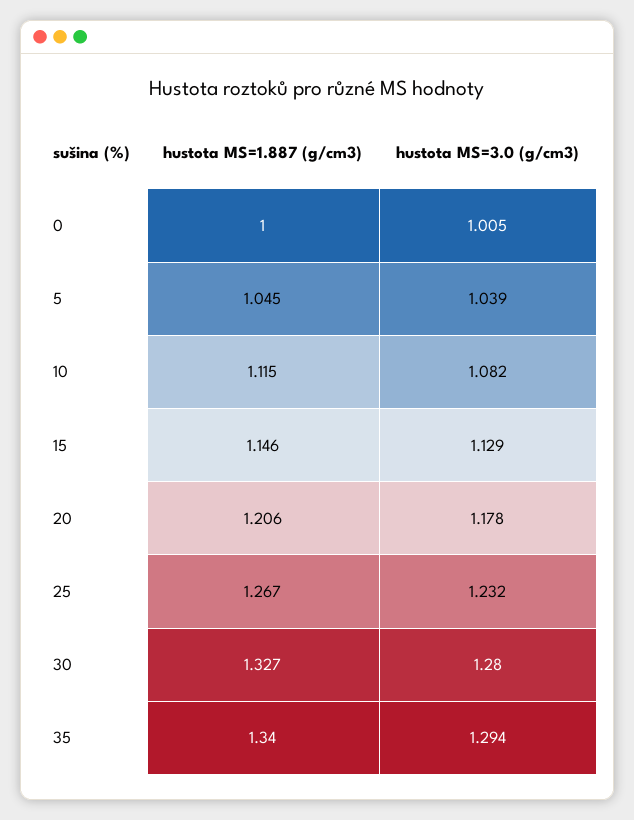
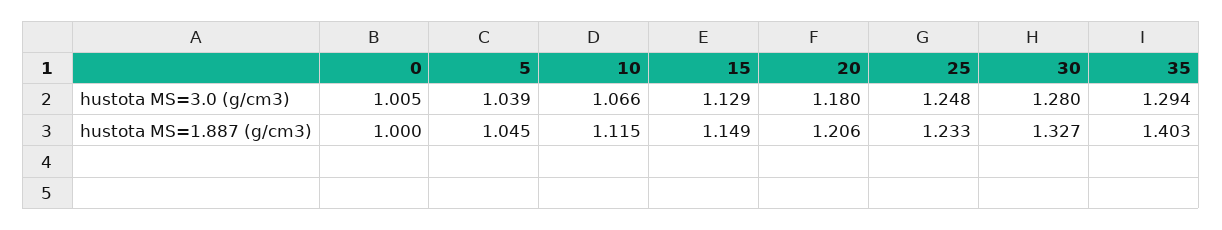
hustota MS=3.0 (g/cm3), 10: 1.082 -> 1.066
hustota MS=1.887 (g/cm3), 15: 1.146 -> 1.149
hustota MS=3.0 (g/cm3), 20: 1.178 -> 1.18
hustota MS=1.887 (g/cm3), 25: 1.267 -> 1.233
hustota MS=3.0 (g/cm3), 25: 1.232 -> 1.248
hustota MS=1.887 (g/cm3), 35: 1.34 -> 1.403

